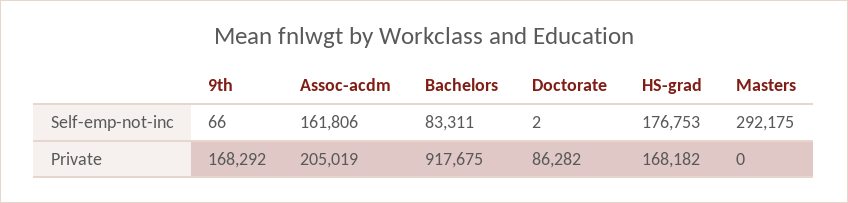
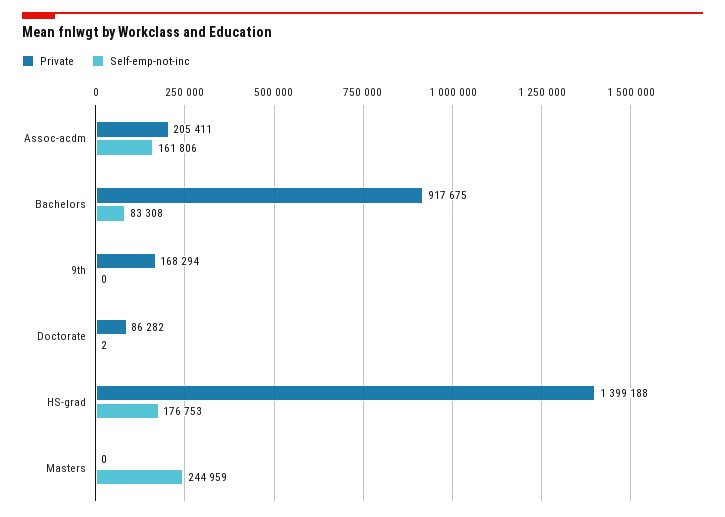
Self-emp-not-inc, 9th: 66 -> 0
Self-emp-not-inc, Bachelors: 83311 -> 83308
Self-emp-not-inc, Masters: 292175 -> 244959
Private, 9th: 168292 -> 168294
Private, Assoc-acdm: 205019 -> 205411
Private, HS-grad: 168182 -> 1399188

